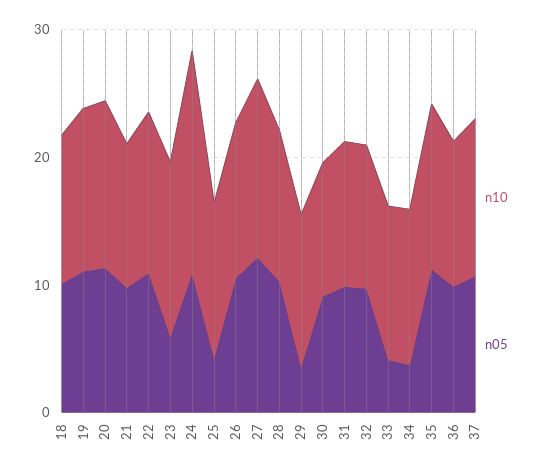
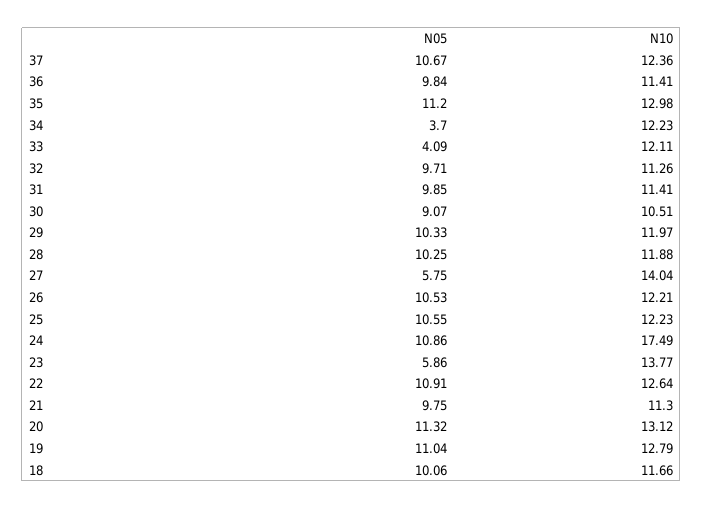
n05, 25: 4 -> 10.55
n05, 27: 12 -> 5.75
n05, 29: 4 -> 10.33

